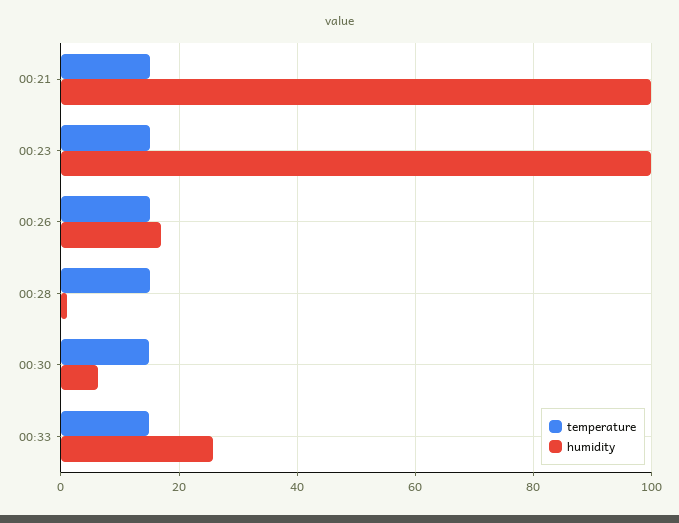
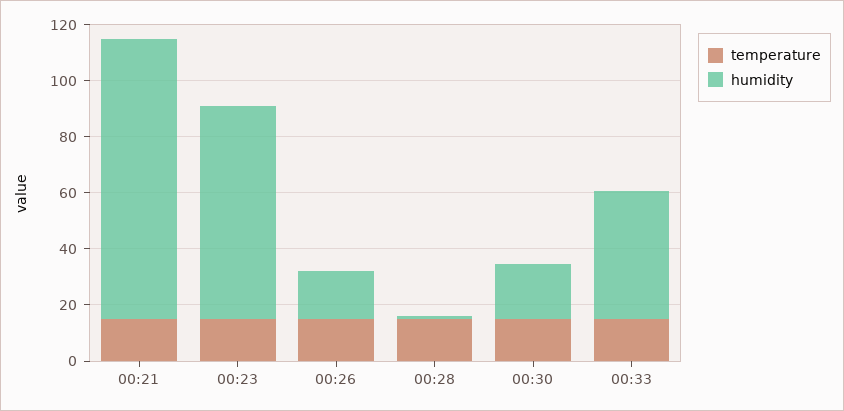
humidity, 00:23: 100 -> 75
humidity, 00:30: 6 -> 20
humidity, 00:33: 26 -> 45

